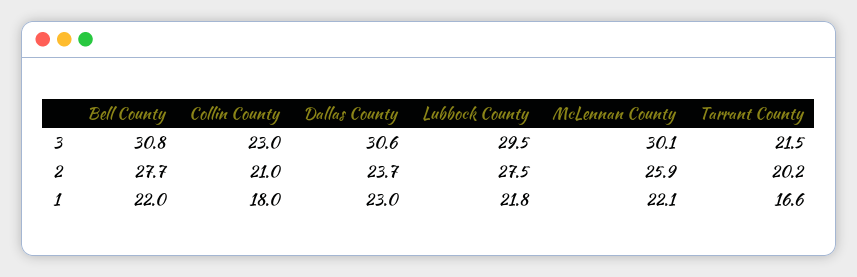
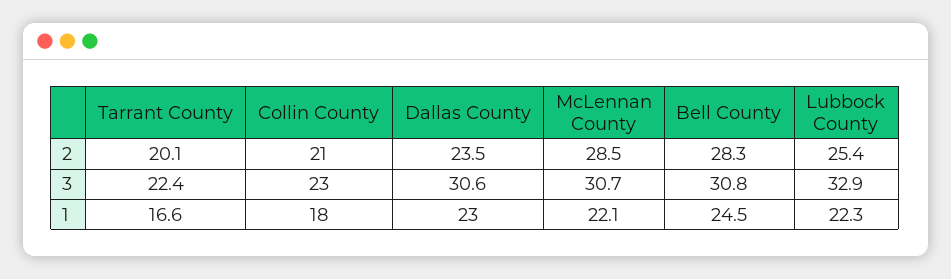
Lubbock County, 3: 29.5 -> 32.9
McLennan County, 3: 30.1 -> 30.7
Tarrant County, 3: 21.5 -> 22.4
Bell County, 2: 27.7 -> 28.3
Dallas County, 2: 23.7 -> 23.5
Lubbock County, 2: 27.5 -> 25.4
McLennan County, 2: 25.9 -> 28.5
Tarrant County, 2: 20.2 -> 20.1
Bell County, 1: 22 -> 24.5
Lubbock County, 1: 21.8 -> 22.3

